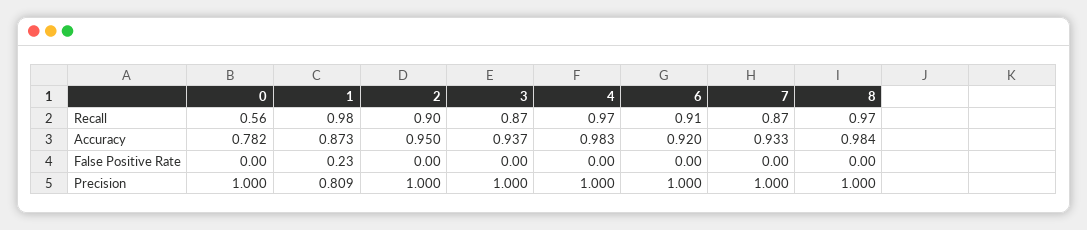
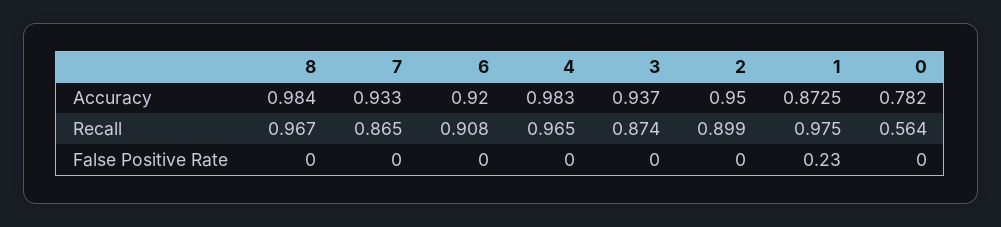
0, Precision: 1 -> none
1, Precision: 0.809 -> none
2, Precision: 1 -> none
3, Precision: 1 -> none
4, Precision: 1 -> none
6, Precision: 1 -> none
7, Precision: 1 -> none
8, Precision: 1 -> none

